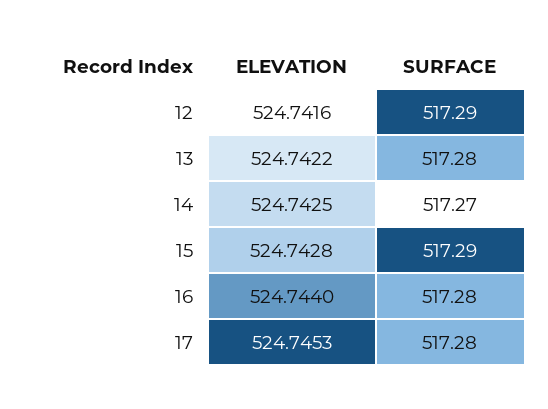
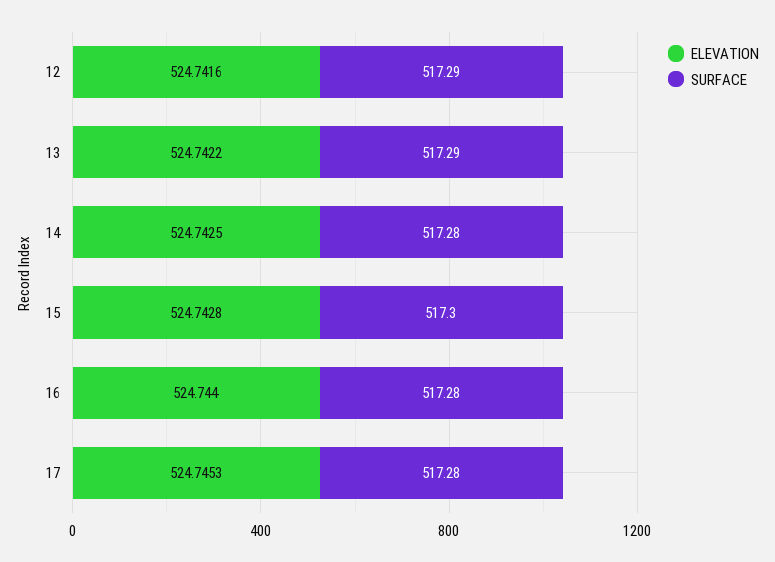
SURFACE, 13: 517.28 -> 517.29
SURFACE, 14: 517.27 -> 517.28
SURFACE, 15: 517.29 -> 517.3

